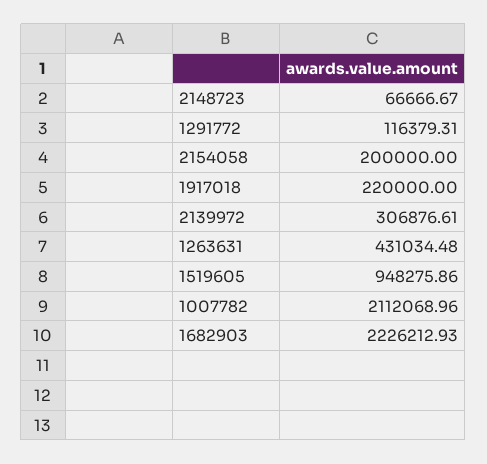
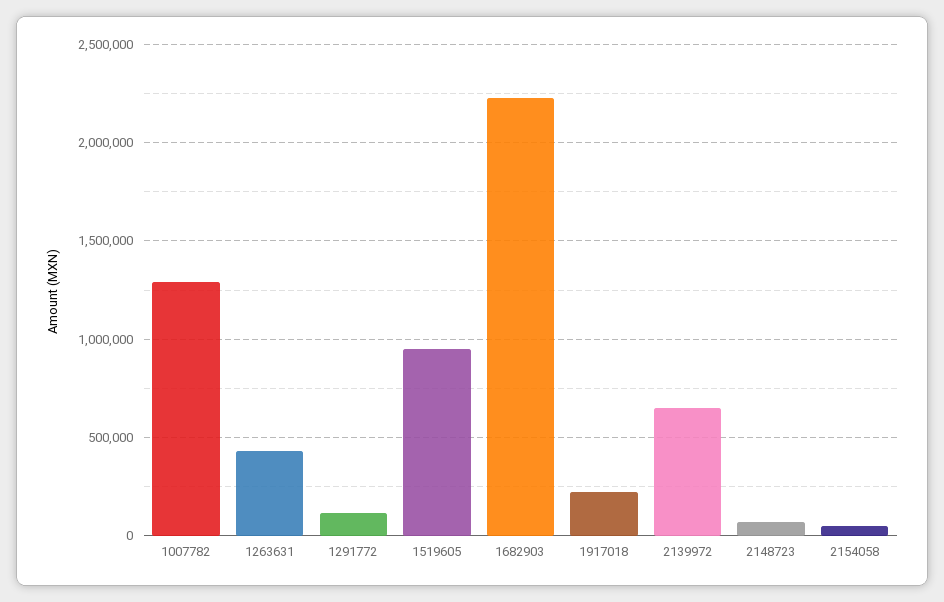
2154058: 200000 -> 50000
2139972: 306876.61 -> 650000
1007782: 2112068.96 -> 1300000

